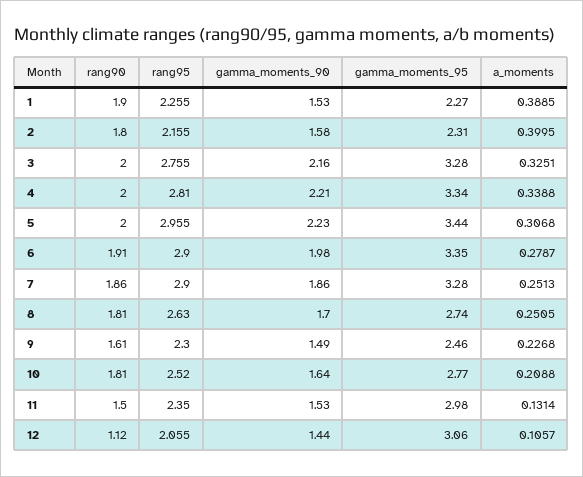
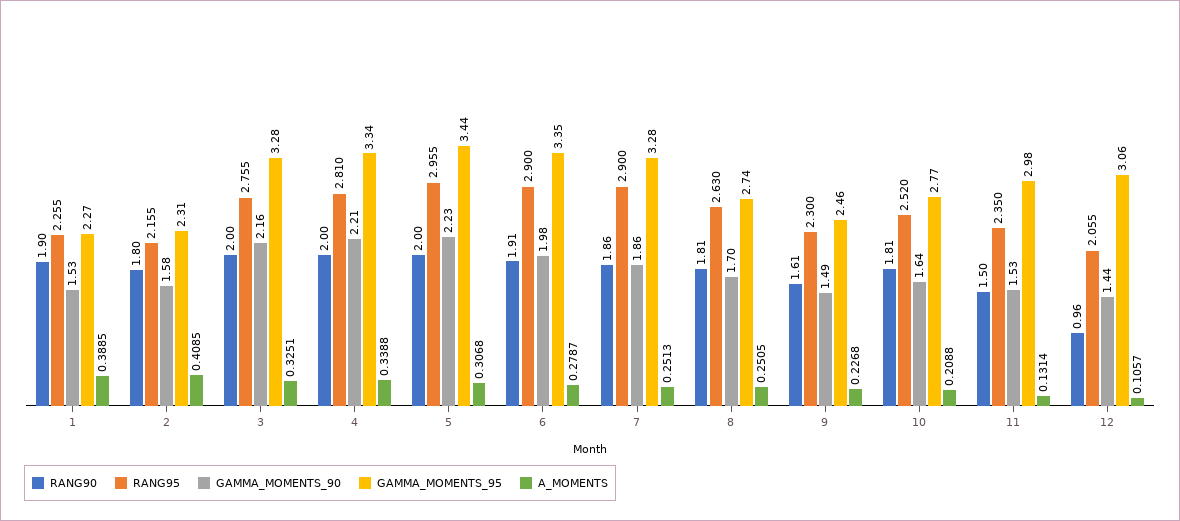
a_moments, 2: 0.3995 -> 0.4085
rang90, 12: 1.12 -> 0.96

